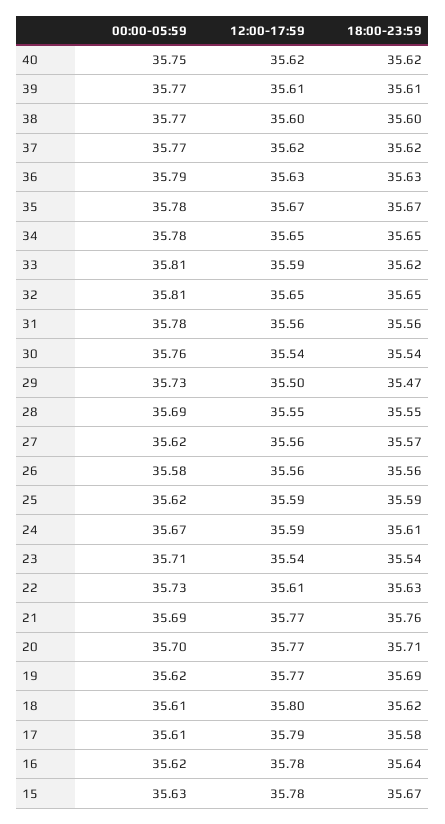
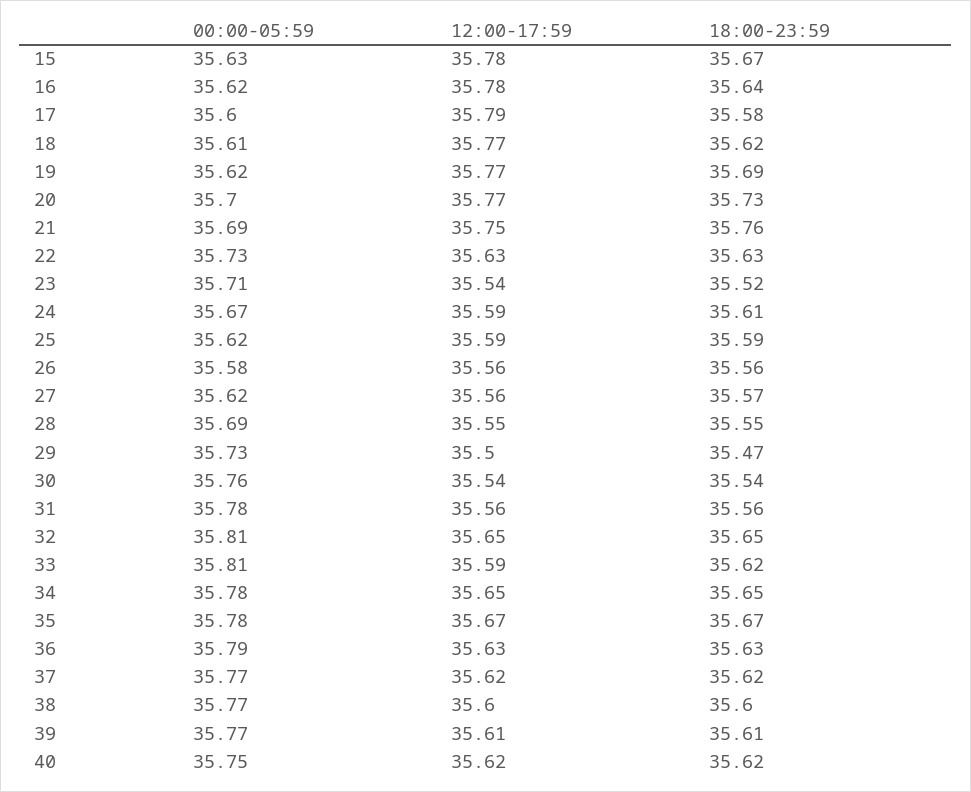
18:00-23:59, 23: 35.54 -> 35.52
12:00-17:59, 22: 35.61 -> 35.63
12:00-17:59, 21: 35.77 -> 35.75
18:00-23:59, 20: 35.71 -> 35.73
12:00-17:59, 18: 35.8 -> 35.77
00:00-05:59, 17: 35.61 -> 35.6

